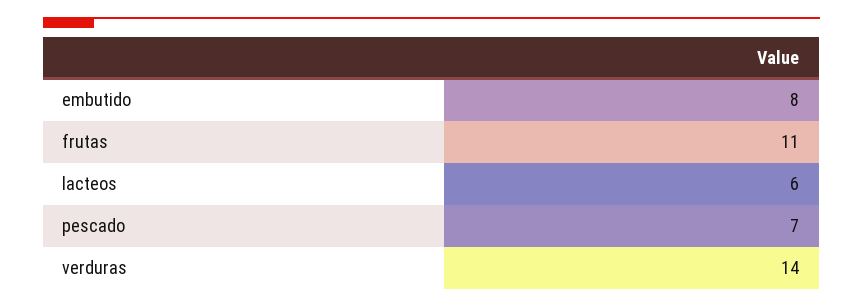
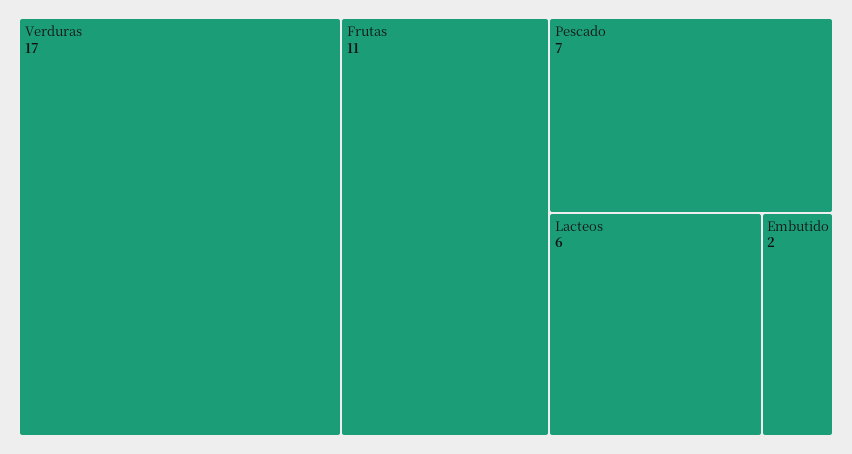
embutido: 8 -> 2
verduras: 14 -> 17

